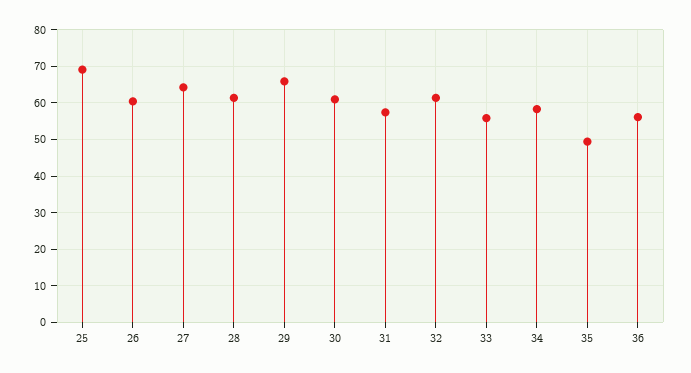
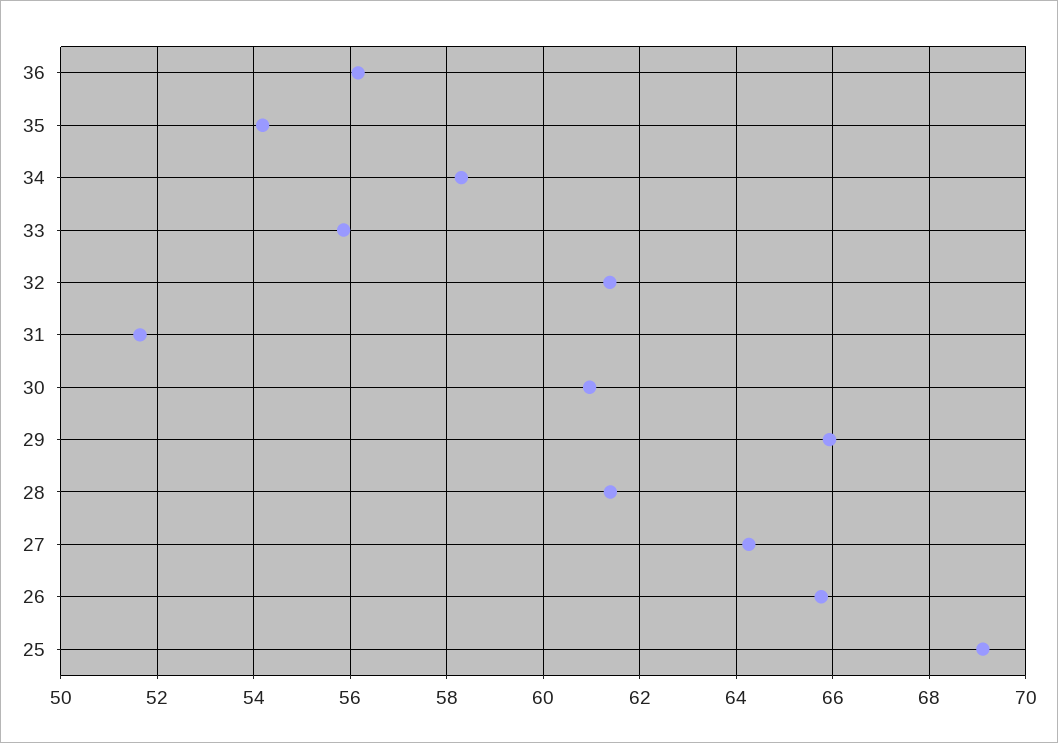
26: 60 -> 65.8
31: 58 -> 51.6
35: 50 -> 54.2

